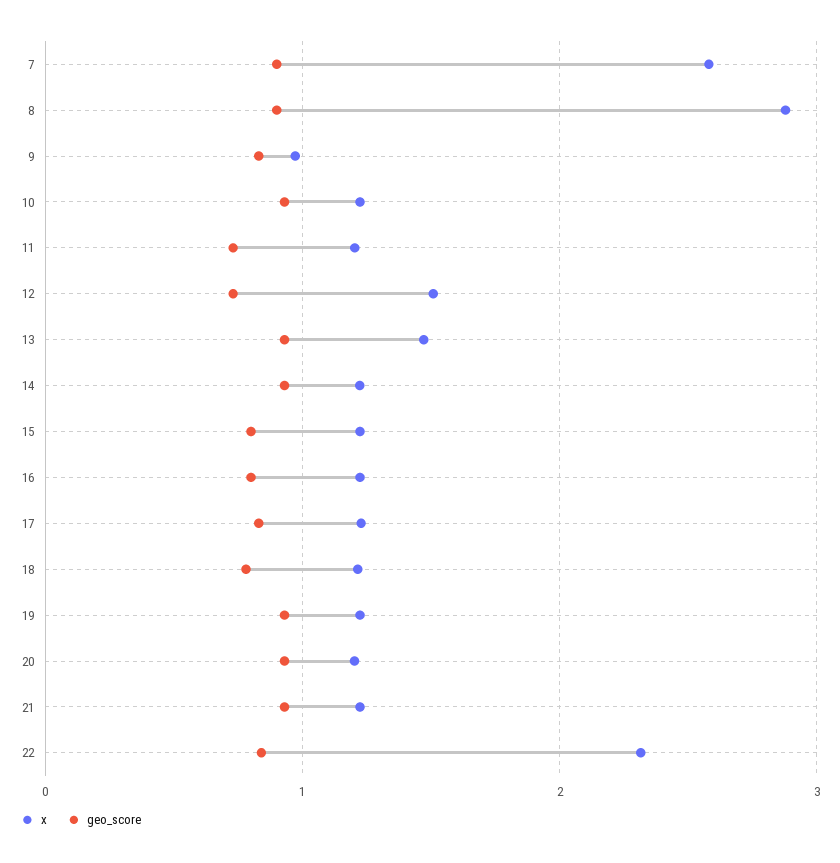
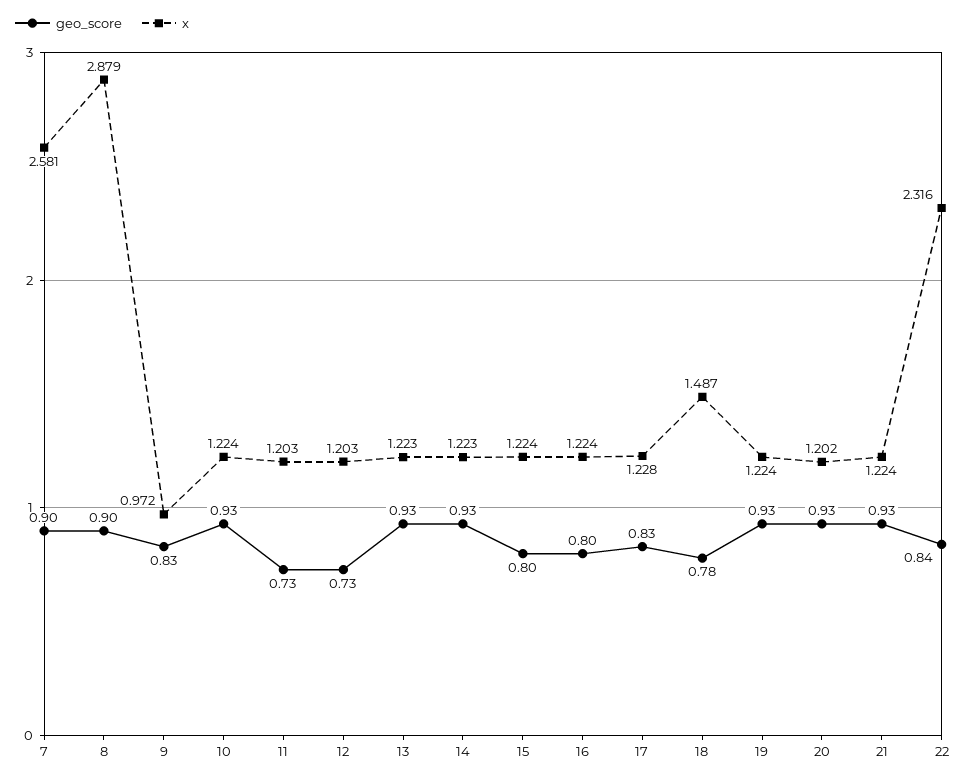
x, 12: 1.5 -> 1.203
x, 13: 1.5 -> 1.223
x, 18: 1.2 -> 1.487

